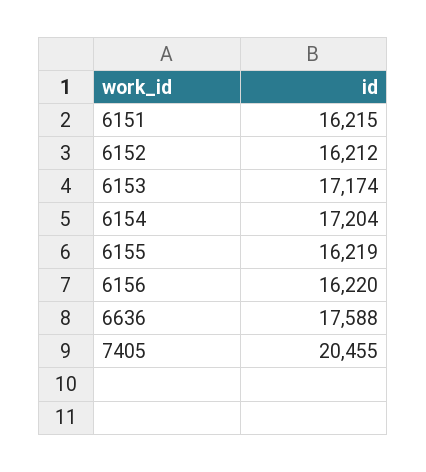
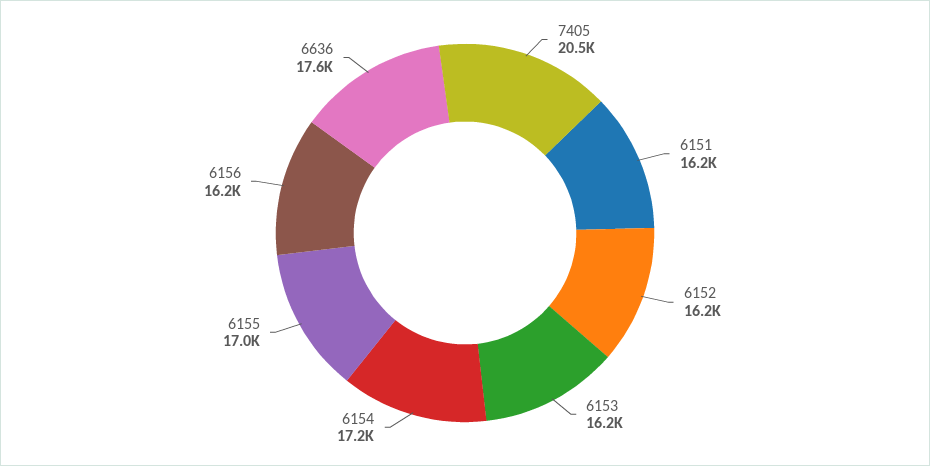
6153: 17174 -> 16200
6155: 16219 -> 17000

